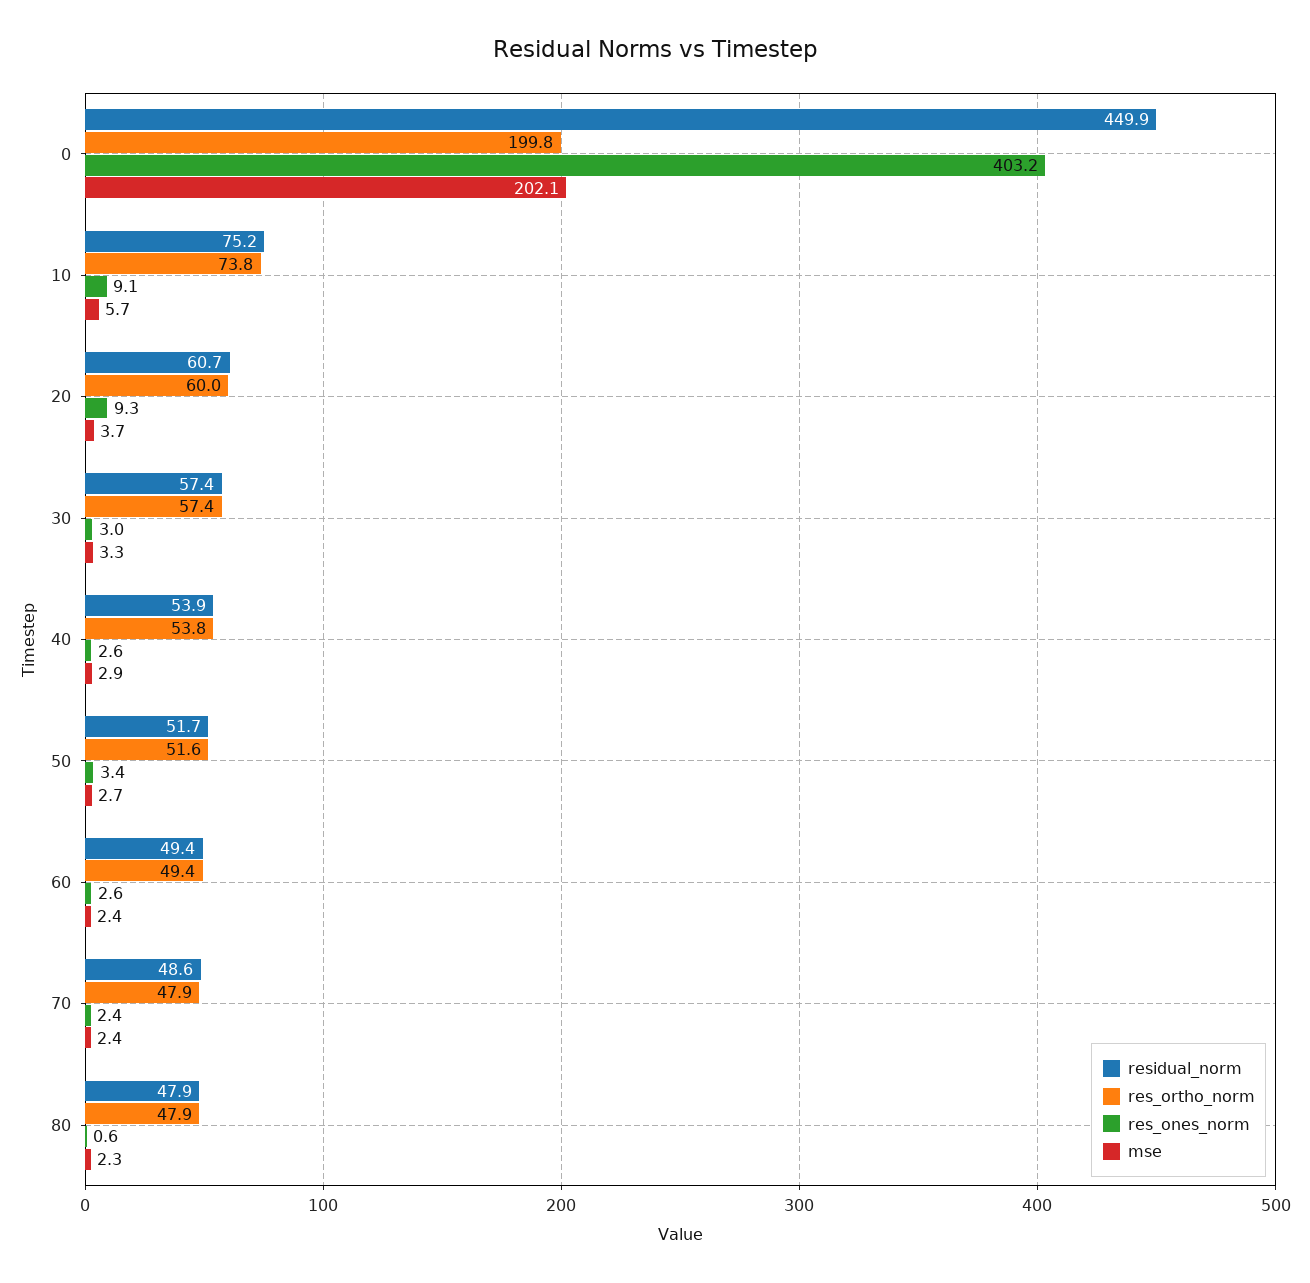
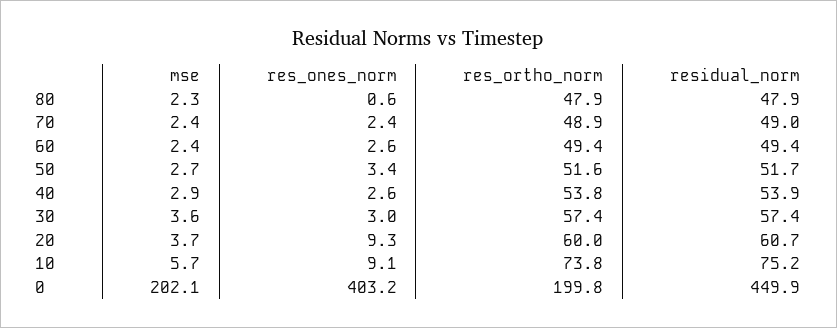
mse, 30: 3.3 -> 3.6
residual_norm, 70: 48.6 -> 49
res_ortho_norm, 70: 47.9 -> 48.9

